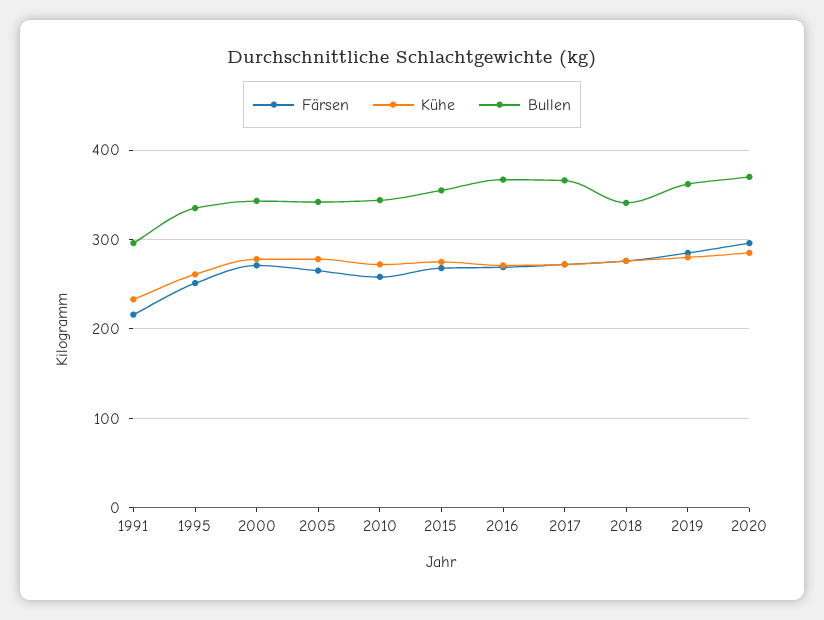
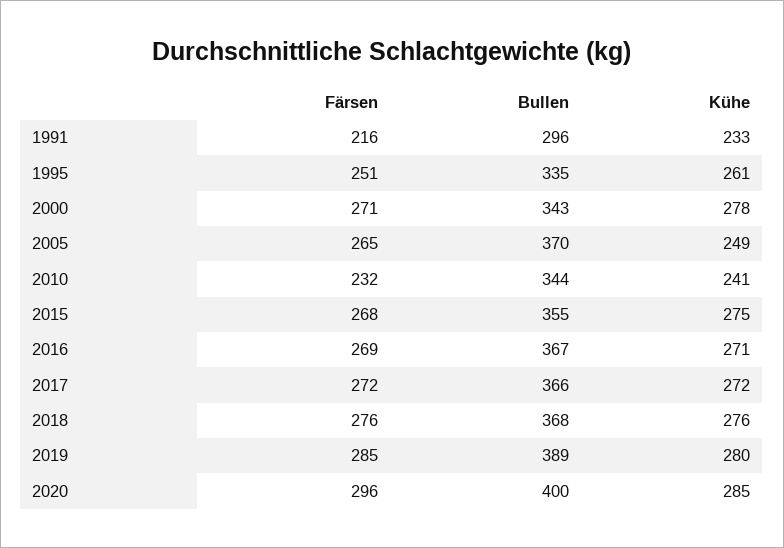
Kühe, 2005: 280 -> 249
Bullen, 2005: 340 -> 370
Färsen, 2010: 260 -> 232
Kühe, 2010: 270 -> 241
Bullen, 2018: 340 -> 368
Bullen, 2019: 360 -> 389
Bullen, 2020: 370 -> 400

